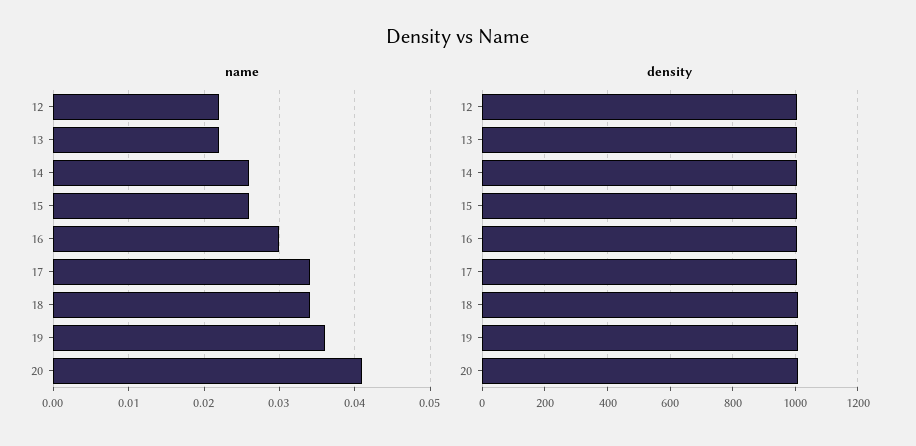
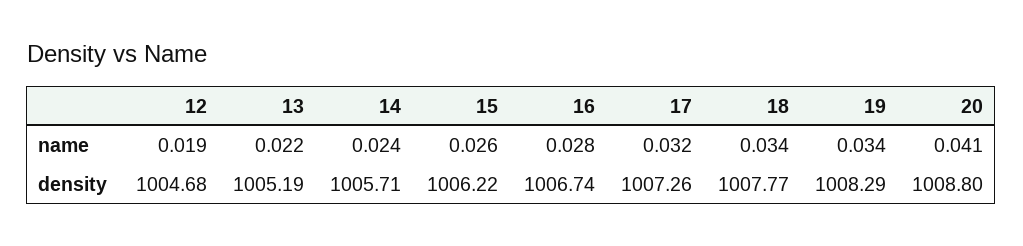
name, 12: 0.022 -> 0.019
name, 14: 0.026 -> 0.024
name, 16: 0.03 -> 0.028
name, 17: 0.034 -> 0.032
name, 19: 0.036 -> 0.034

